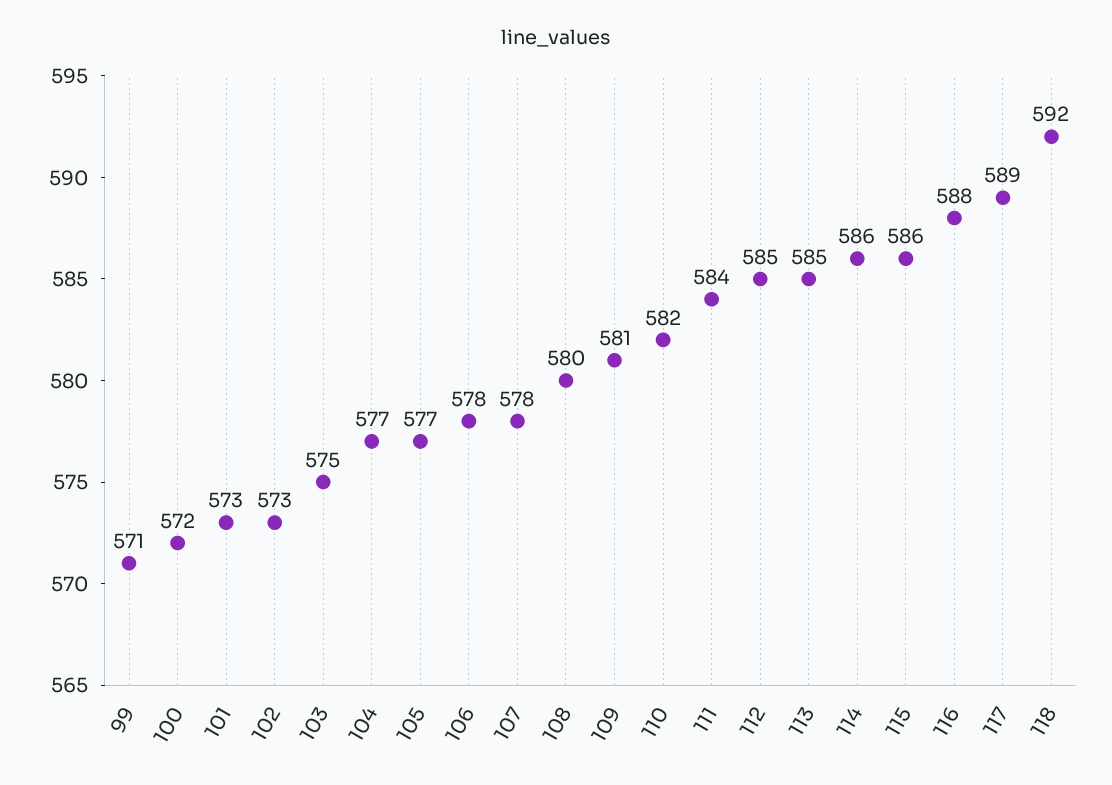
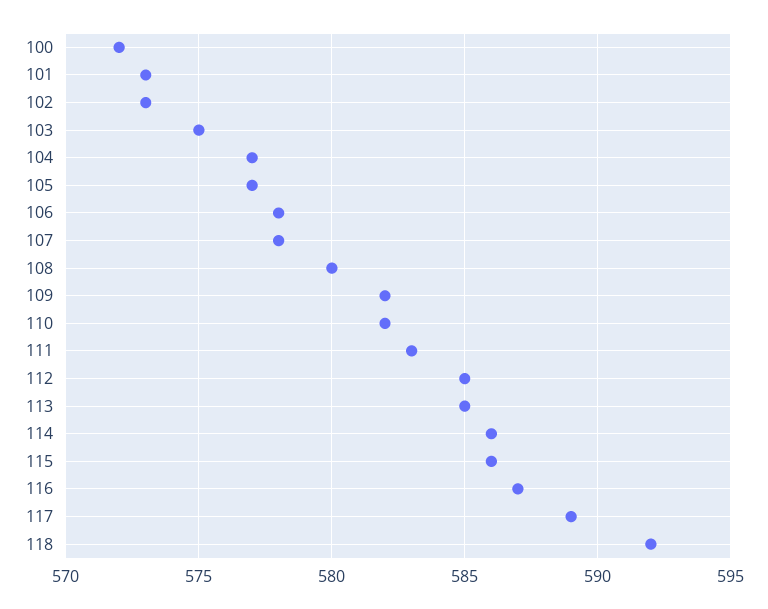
99: 571 -> none
109: 581 -> 582
111: 584 -> 583
116: 588 -> 587

